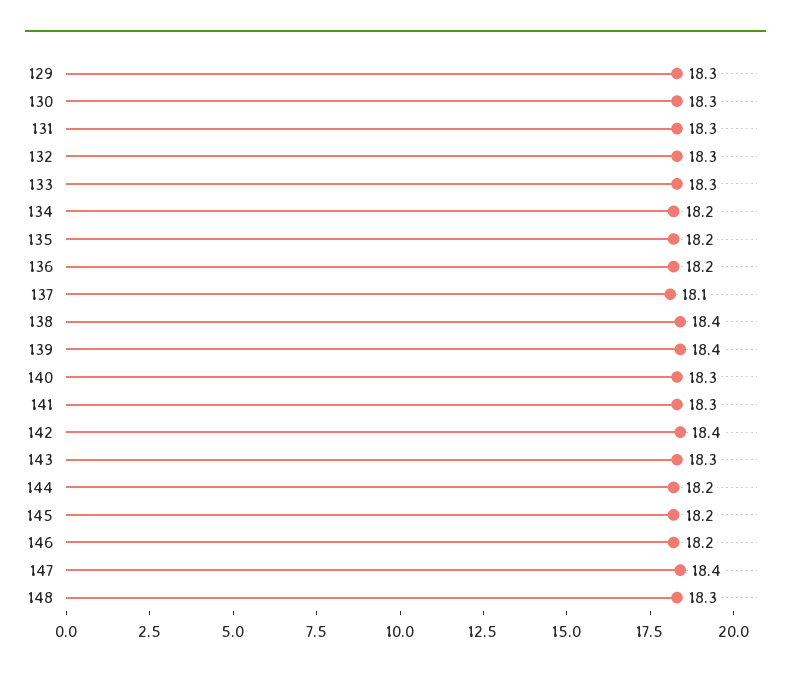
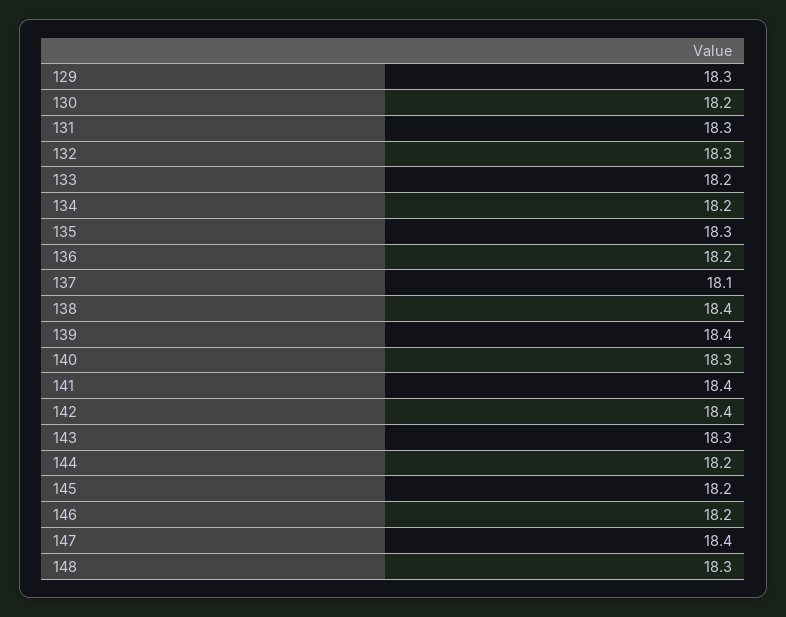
130: 18.3 -> 18.2
133: 18.3 -> 18.2
135: 18.2 -> 18.3
141: 18.3 -> 18.4

